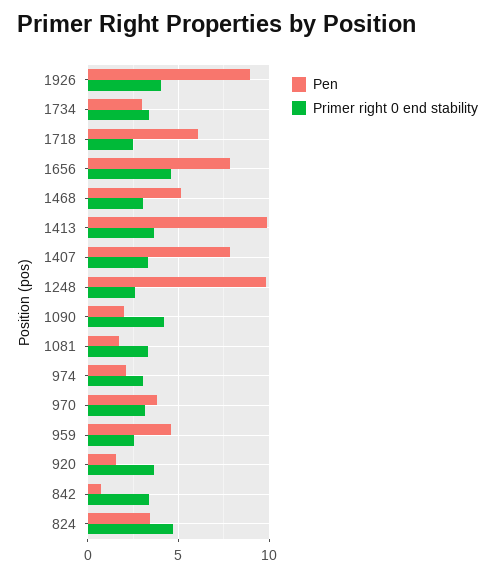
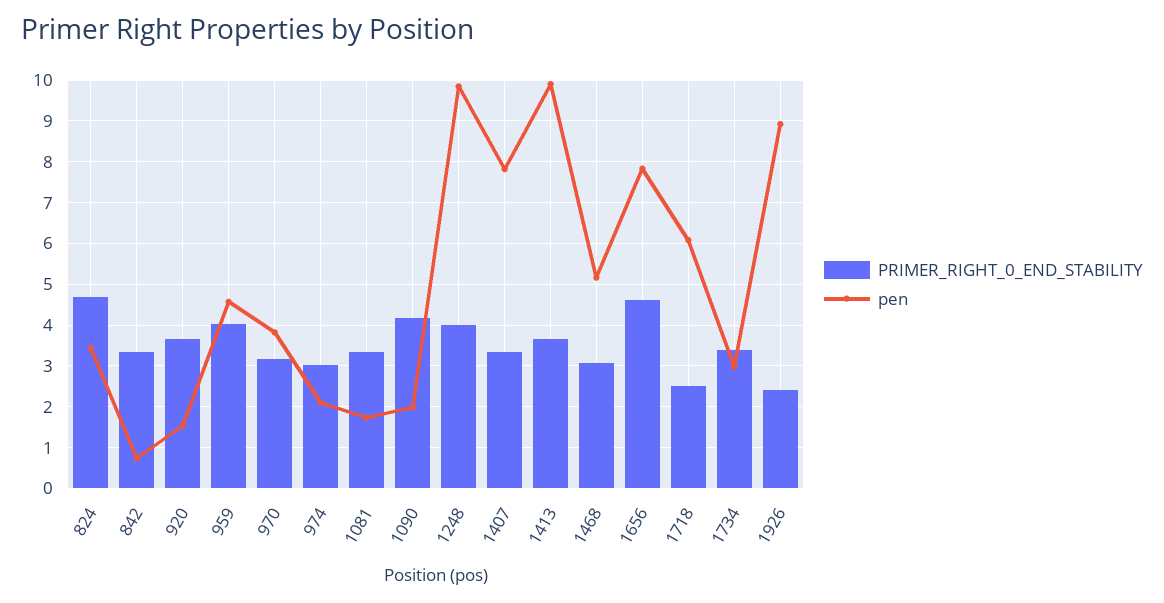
Primer right 0 end stability, 1926: 4 -> 2.4
Primer right 0 end stability, 1248: 2.5 -> 4
Primer right 0 end stability, 959: 2.5 -> 4

